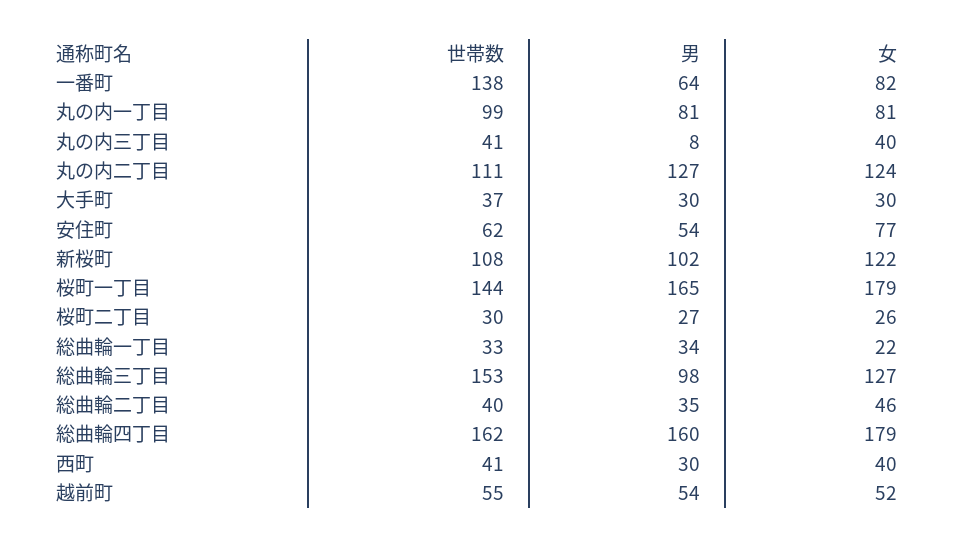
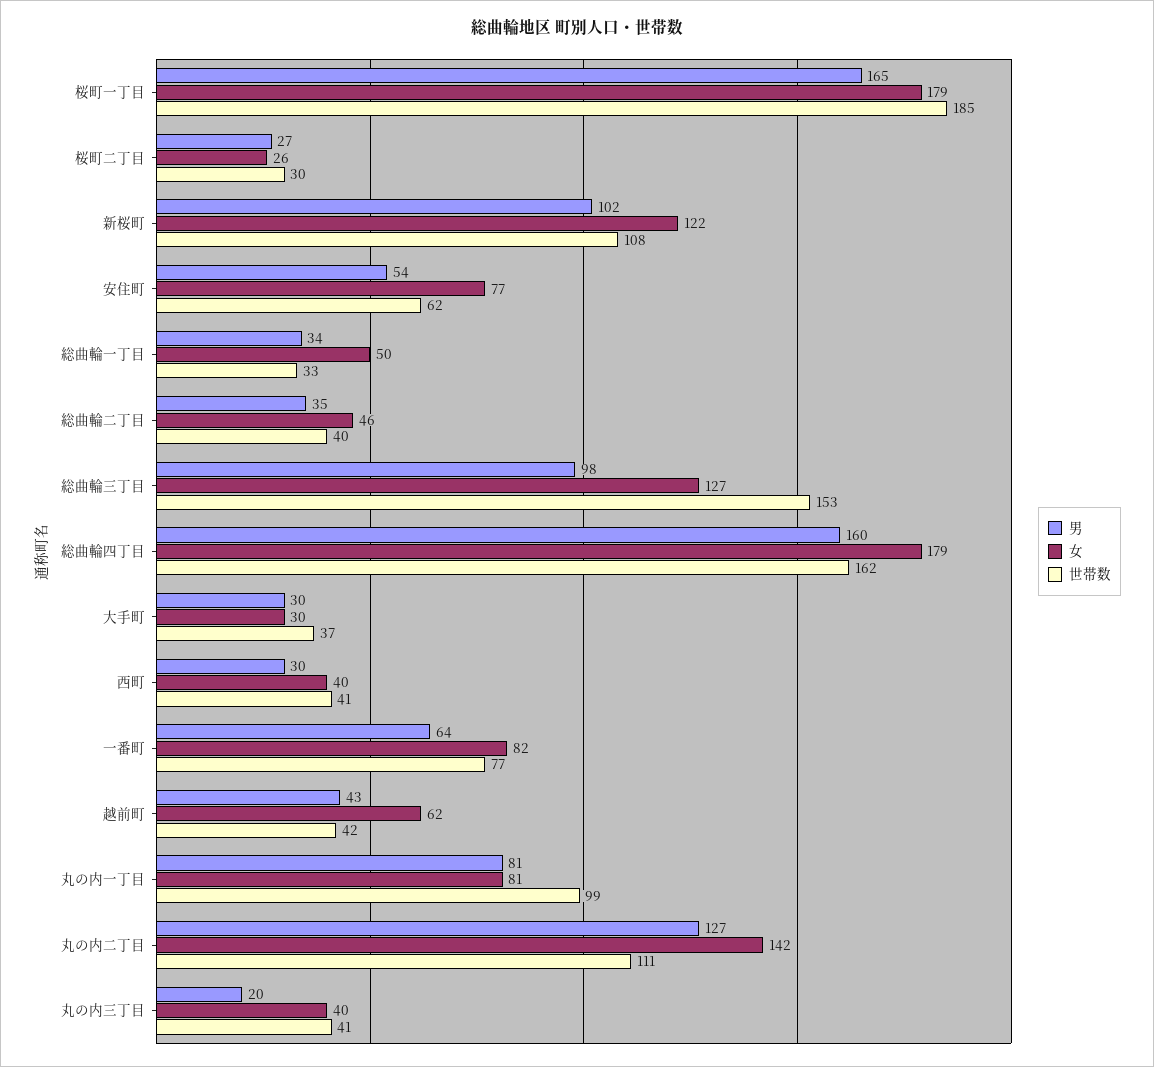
世帯数, 一番町: 138 -> 77
男, 丸の内三丁目: 8 -> 20
女, 丸の内二丁目: 124 -> 142
世帯数, 桜町一丁目: 144 -> 185
女, 総曲輪一丁目: 22 -> 50
世帯数, 越前町: 55 -> 42
男, 越前町: 54 -> 43
女, 越前町: 52 -> 62

